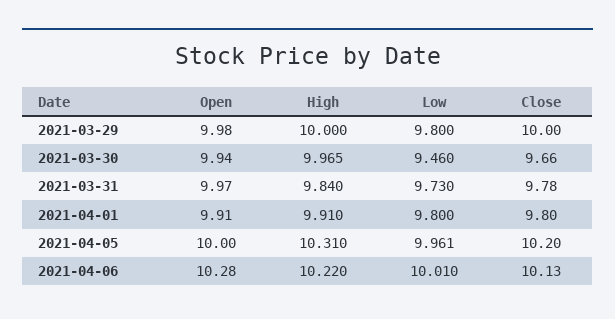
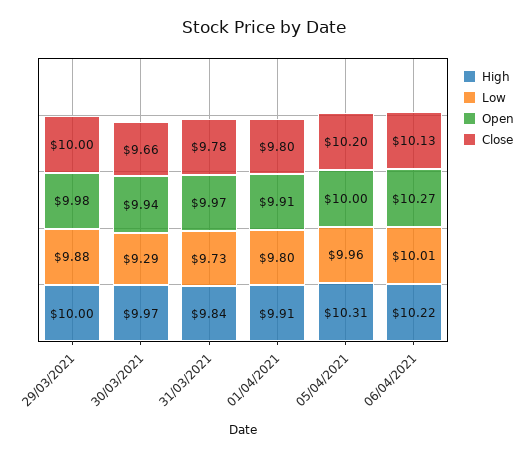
Low, 2021-03-29: 9.8 -> 9.88
Low, 2021-03-30: 9.46 -> 9.29
Open, 2021-04-06: 10.28 -> 10.27

